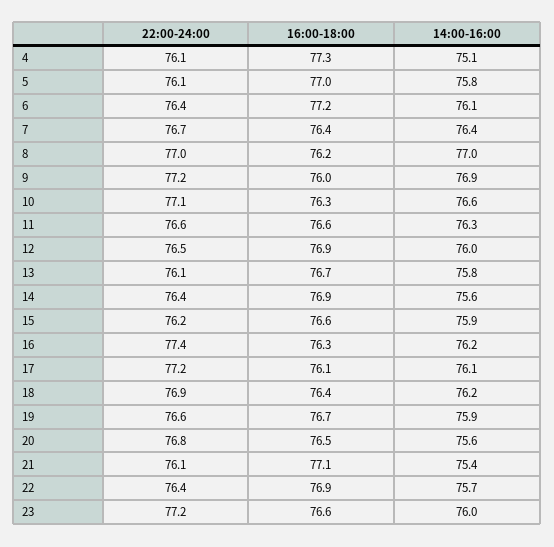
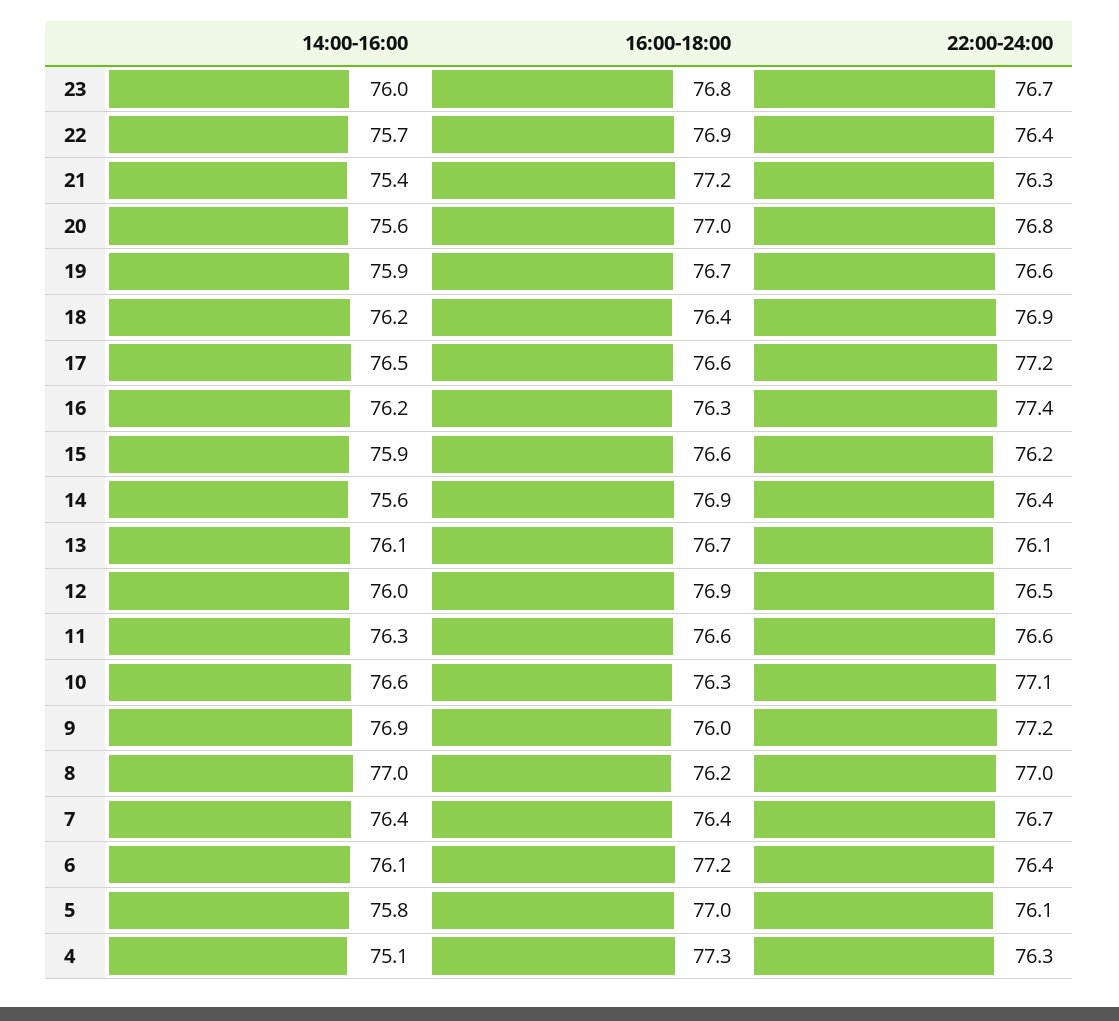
22:00-24:00, 4: 76.1 -> 76.3
14:00-16:00, 13: 75.8 -> 76.1
16:00-18:00, 17: 76.1 -> 76.6
14:00-16:00, 17: 76.1 -> 76.5
16:00-18:00, 20: 76.5 -> 77
22:00-24:00, 21: 76.1 -> 76.3
16:00-18:00, 21: 77.1 -> 77.2
22:00-24:00, 23: 77.2 -> 76.7
16:00-18:00, 23: 76.6 -> 76.8

